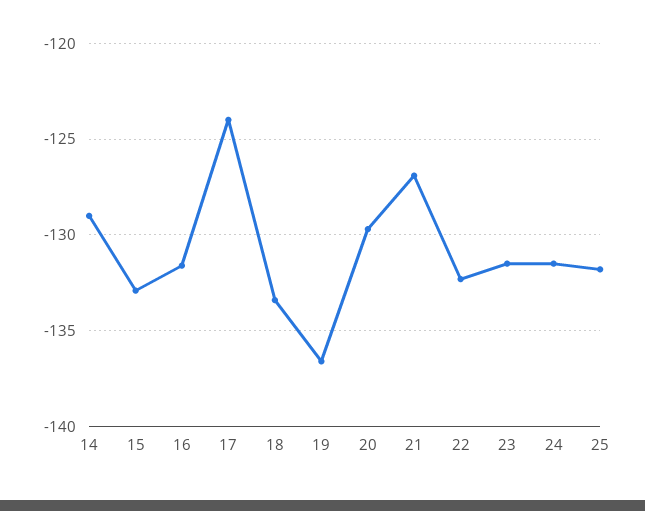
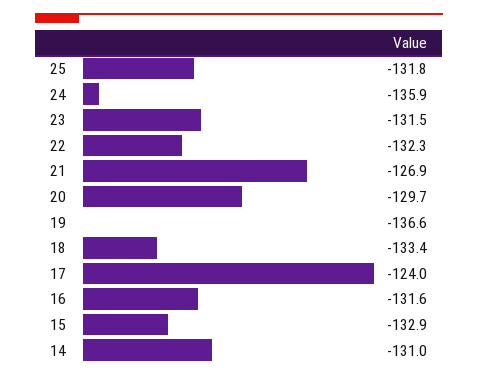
14: -129 -> -131
24: -131.5 -> -135.9

